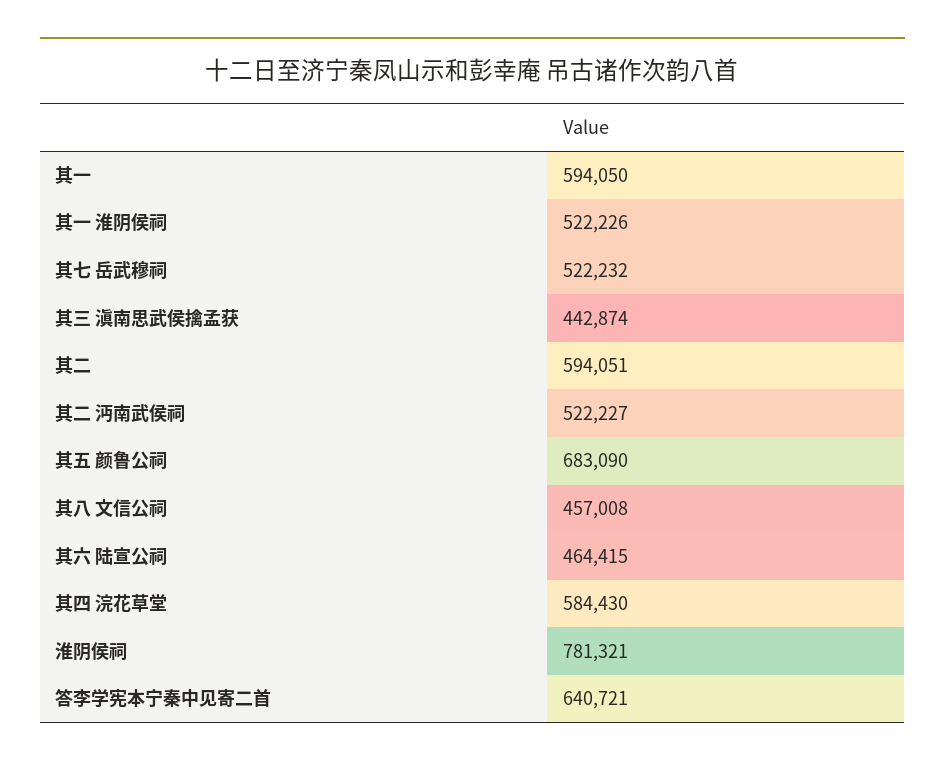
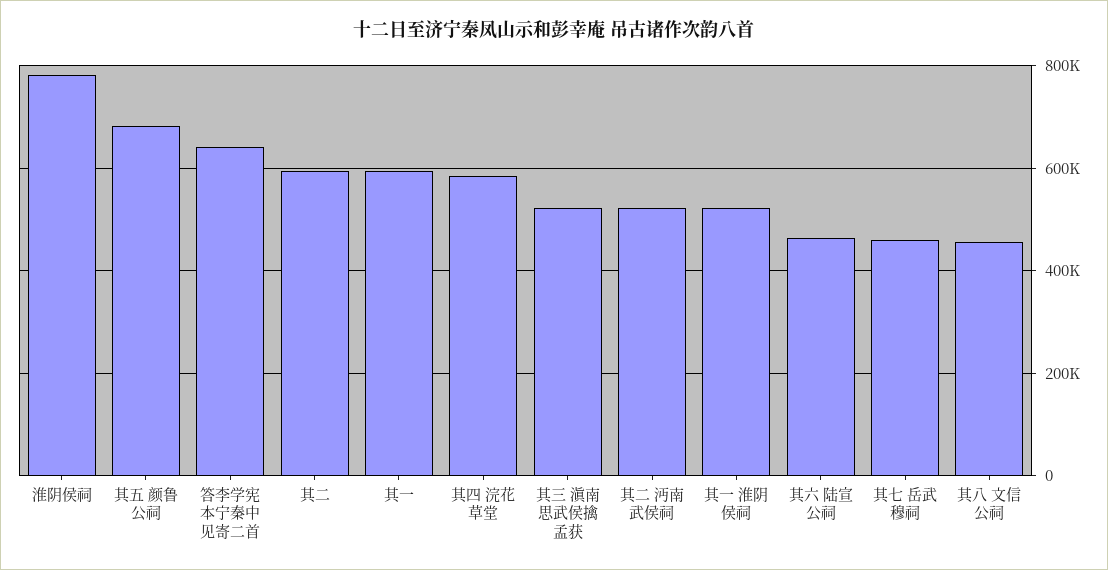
其七 岳武穆祠: 522232 -> 460000
其三 滇南思武侯擒孟获: 442874 -> 520000

